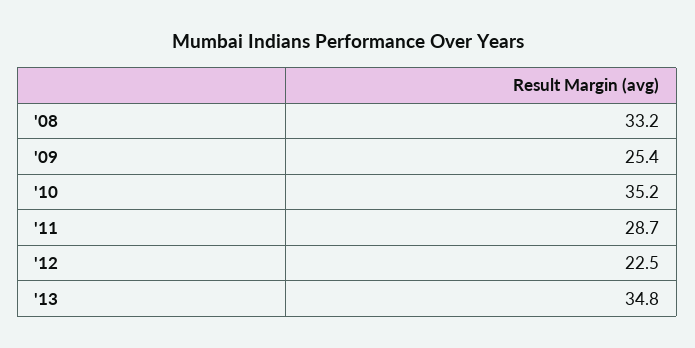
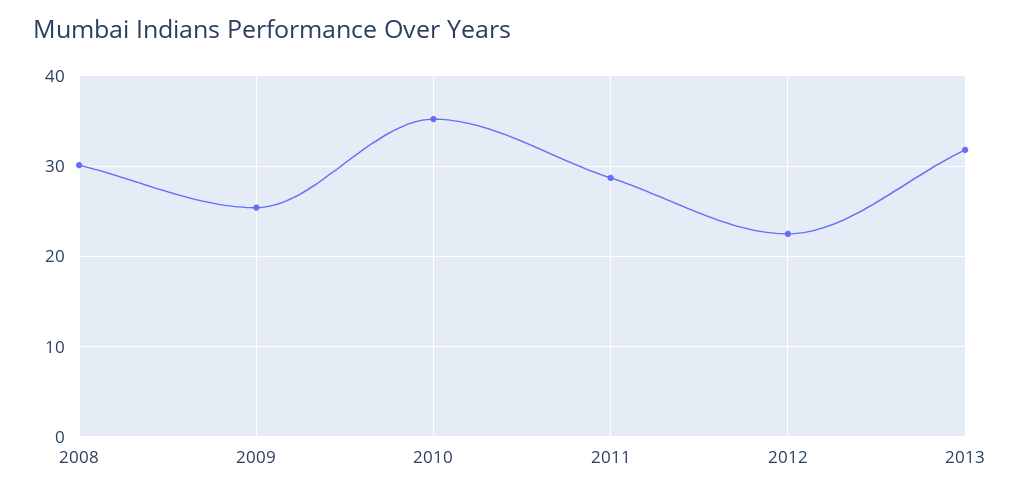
'08: 33.2 -> 30
'13: 34.8 -> 32

